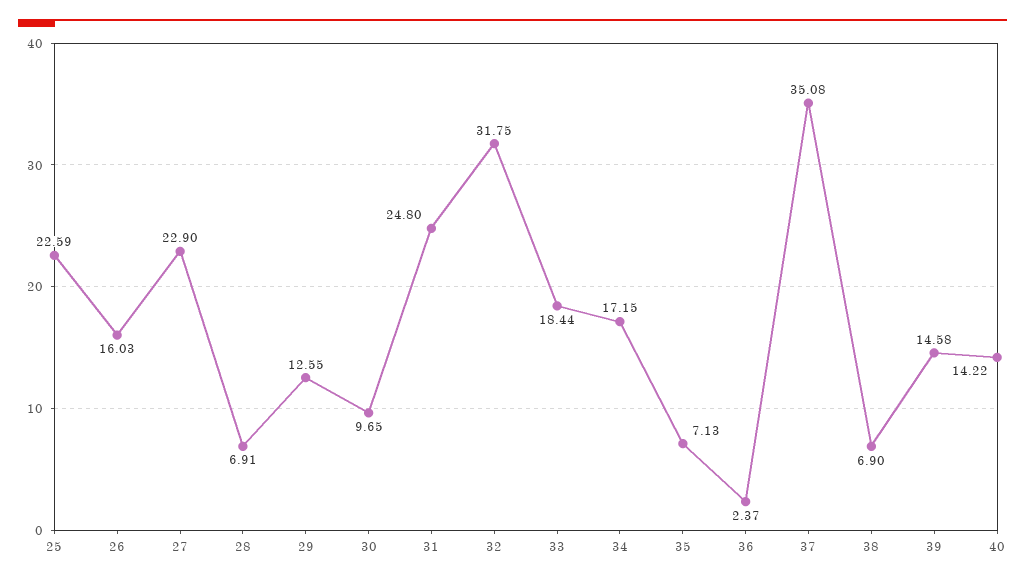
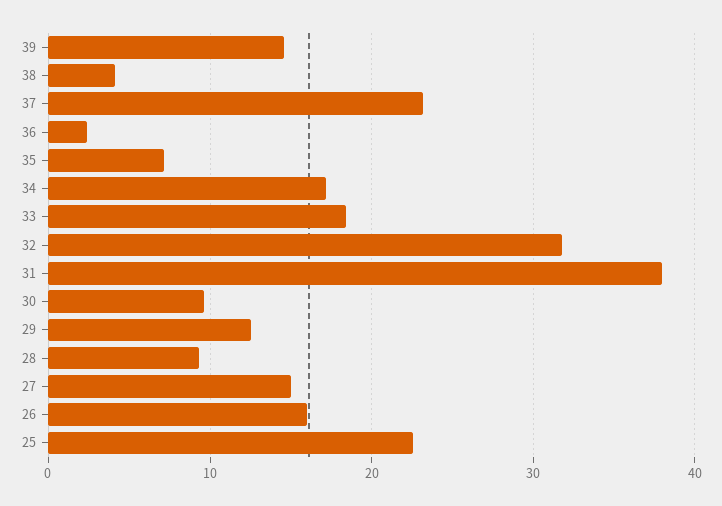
27: 22.9 -> 15
28: 6.91 -> 9
31: 24.8 -> 38
37: 35.08 -> 23
38: 6.9 -> 4
40: 14.22 -> none

